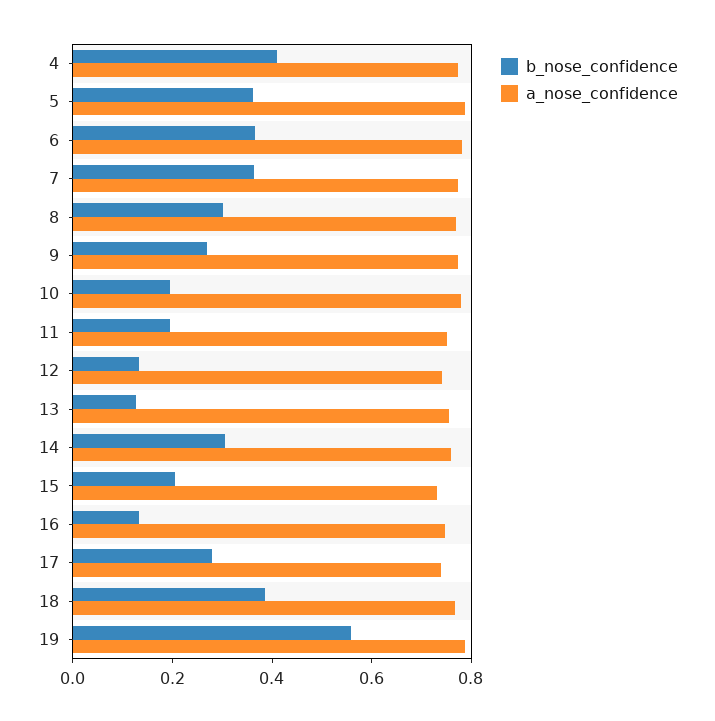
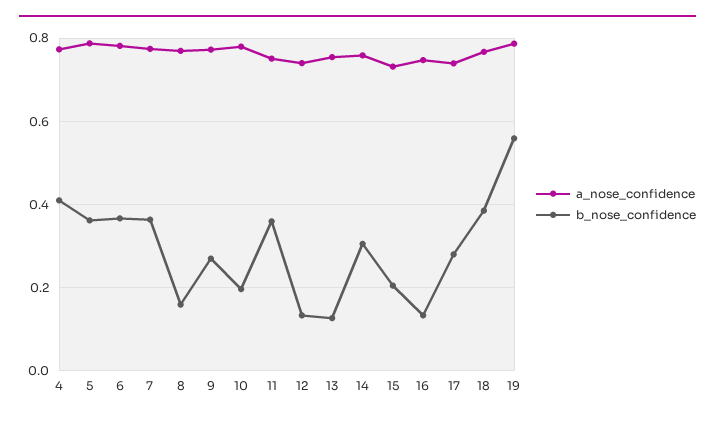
b_nose_confidence, 8: 0.3 -> 0.16
b_nose_confidence, 11: 0.2 -> 0.36

